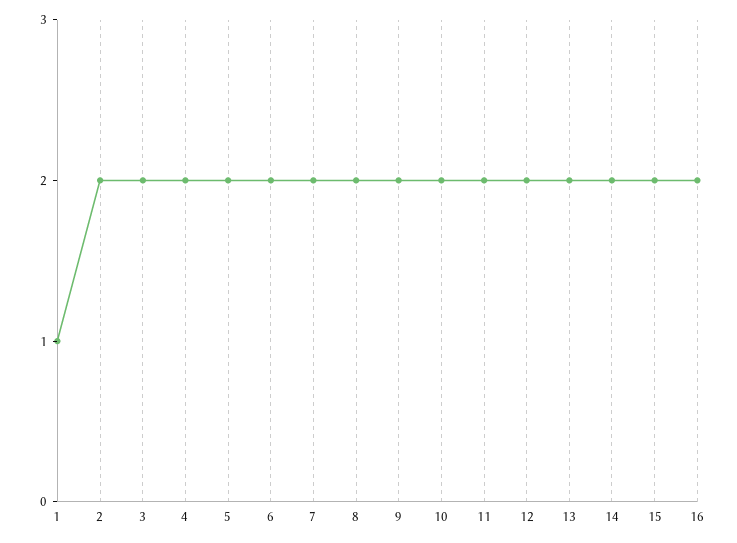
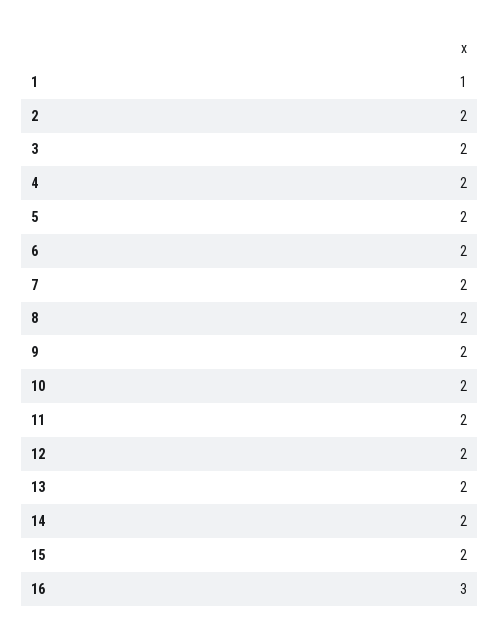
16: 2 -> 3

